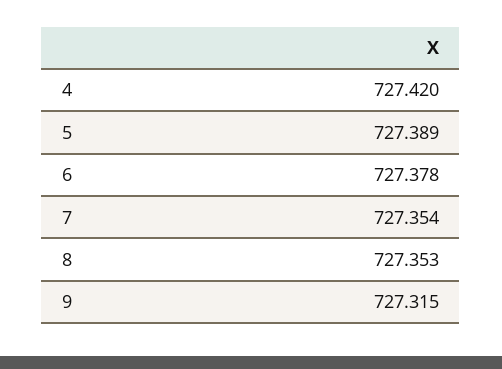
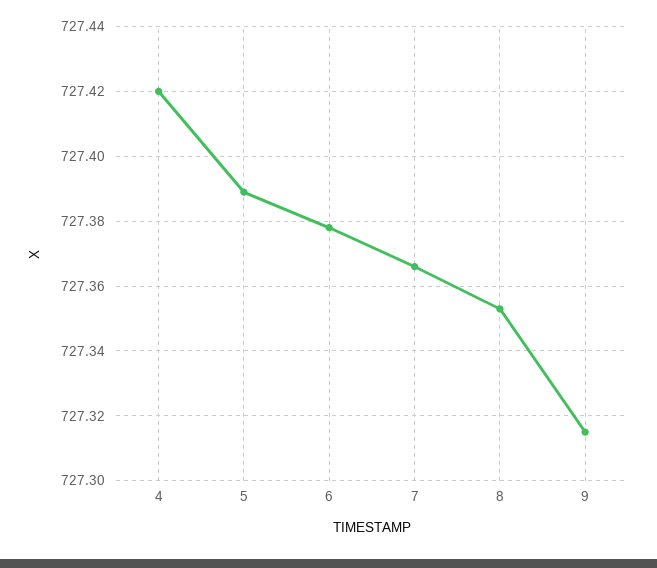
7: 727.354 -> 727.365

